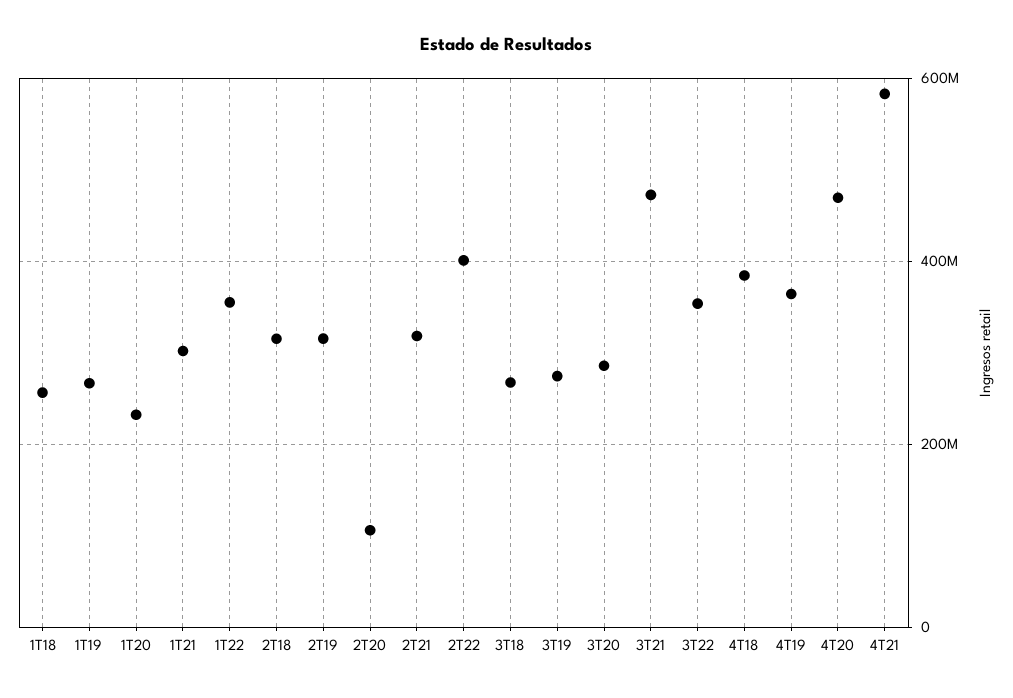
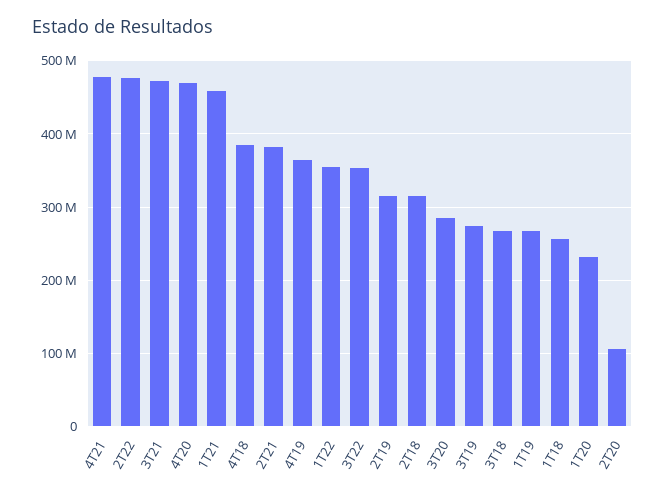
1T21: 300000000 -> 460000000
2T21: 320000000 -> 380000000
2T22: 400000000 -> 480000000
4T21: 580000000 -> 480000000

